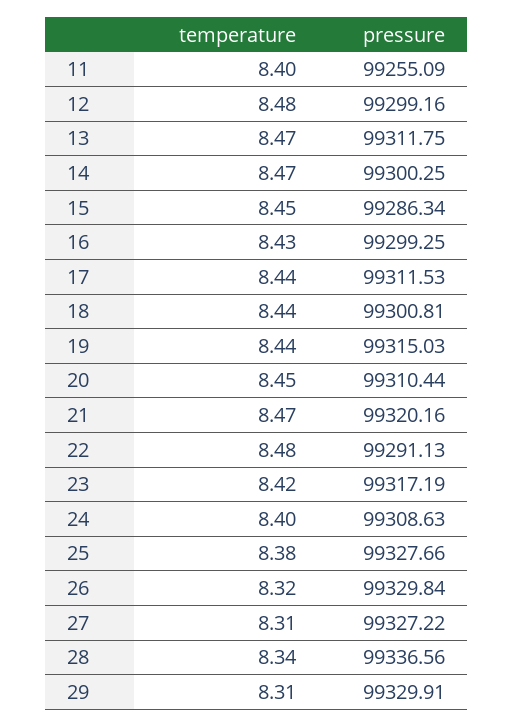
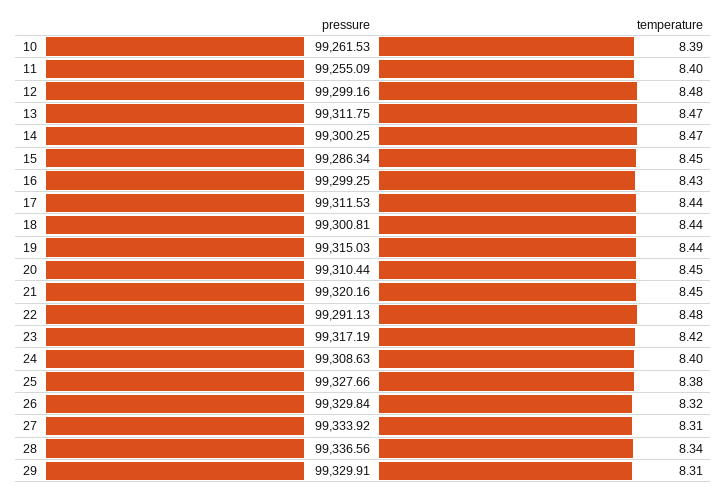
temperature, 21: 8.47 -> 8.45
pressure, 27: 99327.22 -> 99333.92
pressure, 10: none -> 99261.53
temperature, 10: none -> 8.39

